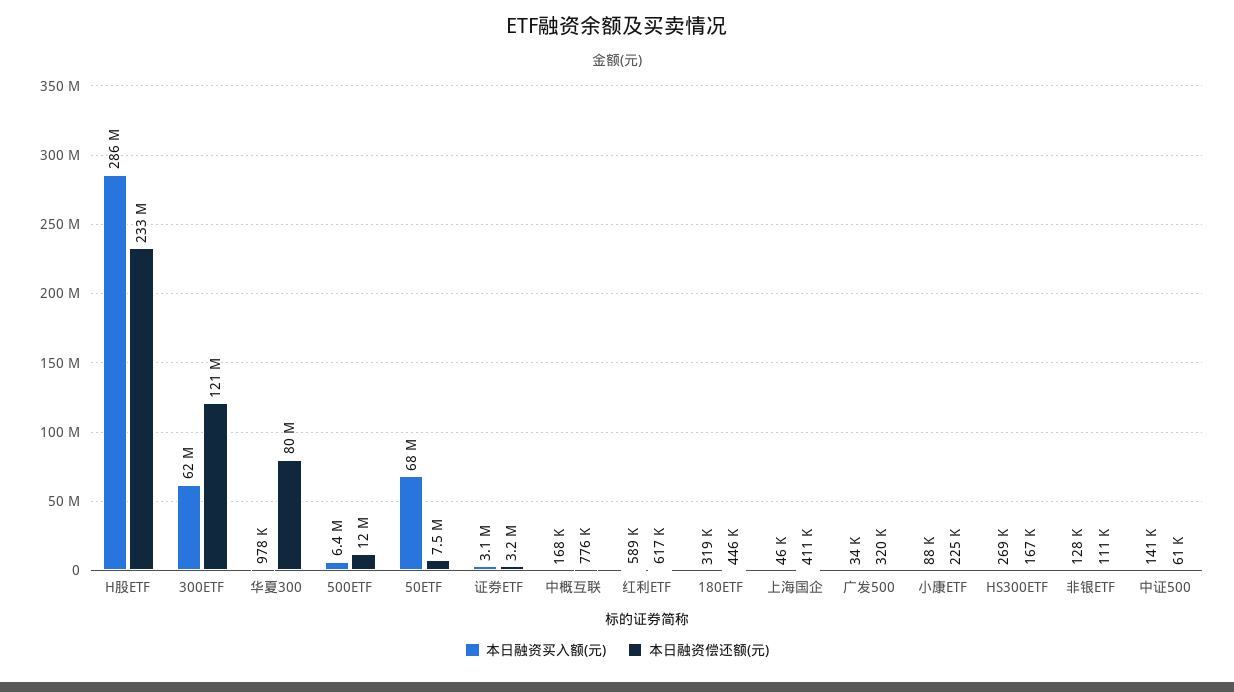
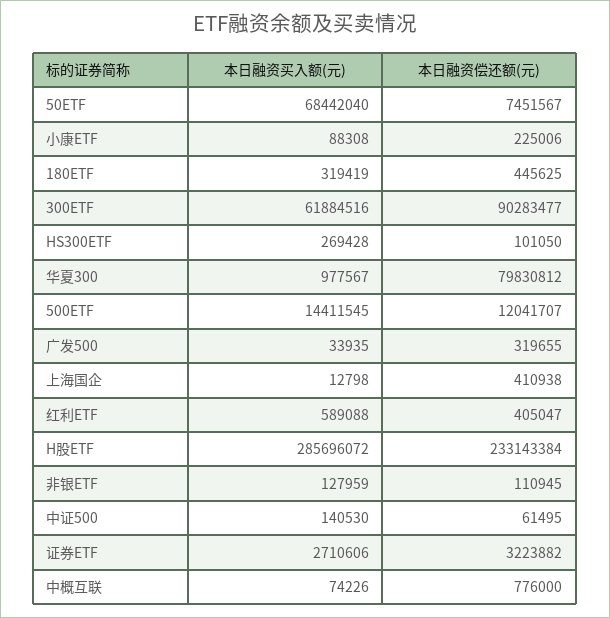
本日融资偿还额(元), 300ETF: 121000000 -> 90283477
本日融资买入额(元), 500ETF: 6400000 -> 14411545
本日融资买入额(元), 证券ETF: 3100000 -> 2710606
本日融资买入额(元), 中概互联: 168000 -> 74226
本日融资偿还额(元), 红利ETF: 617000 -> 405047
本日融资买入额(元), 上海国企: 46000 -> 12798
本日融资偿还额(元), HS300ETF: 167000 -> 101050

